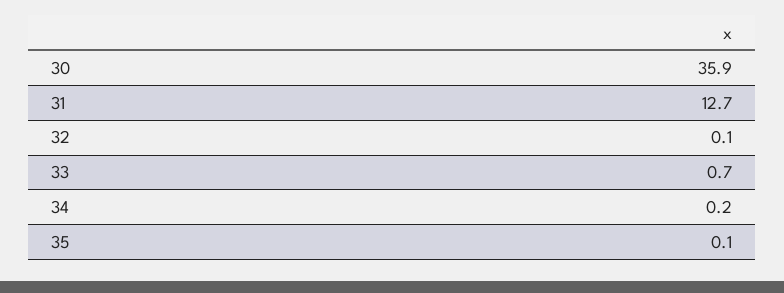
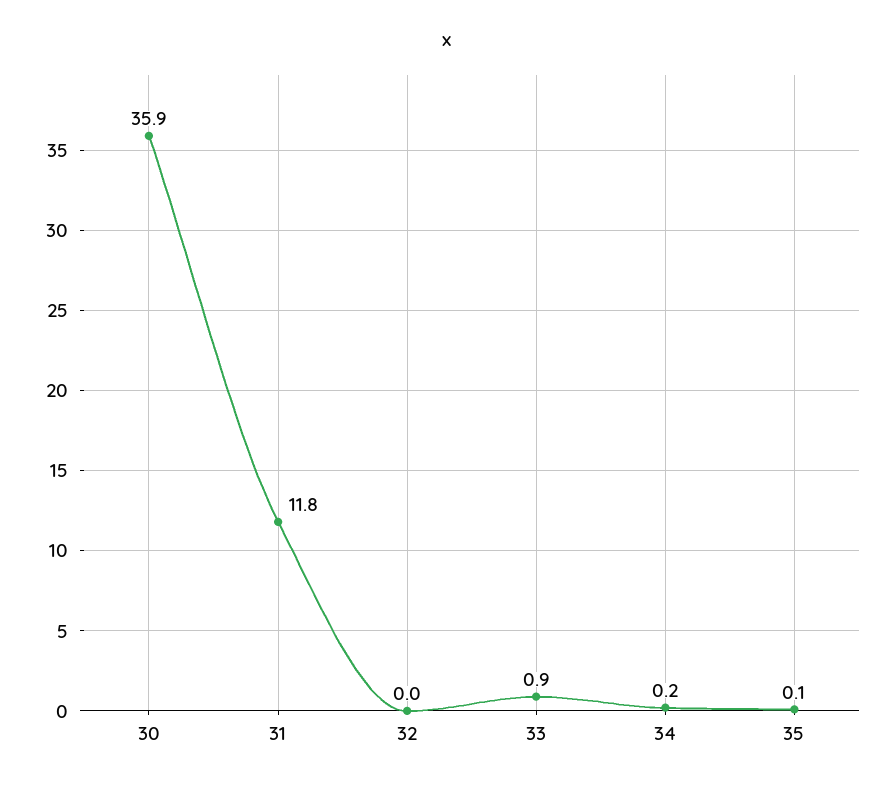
31: 12.7 -> 11.8
32: 0.1 -> 0
33: 0.7 -> 0.9

